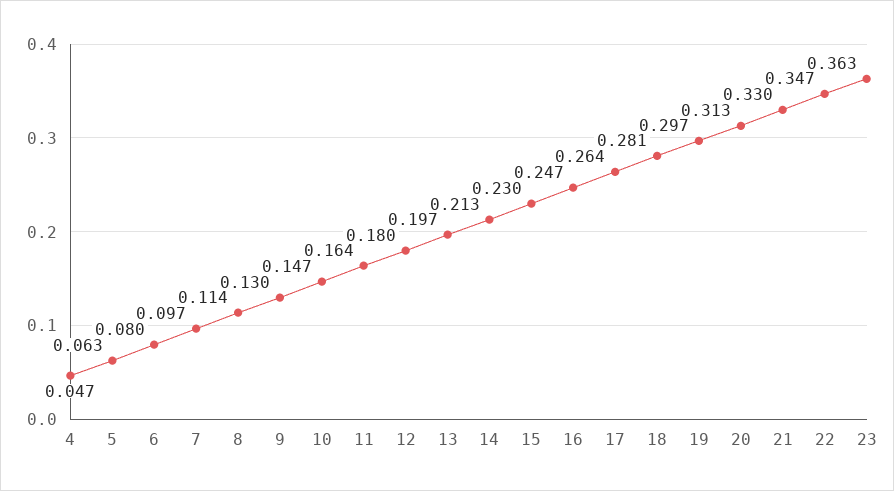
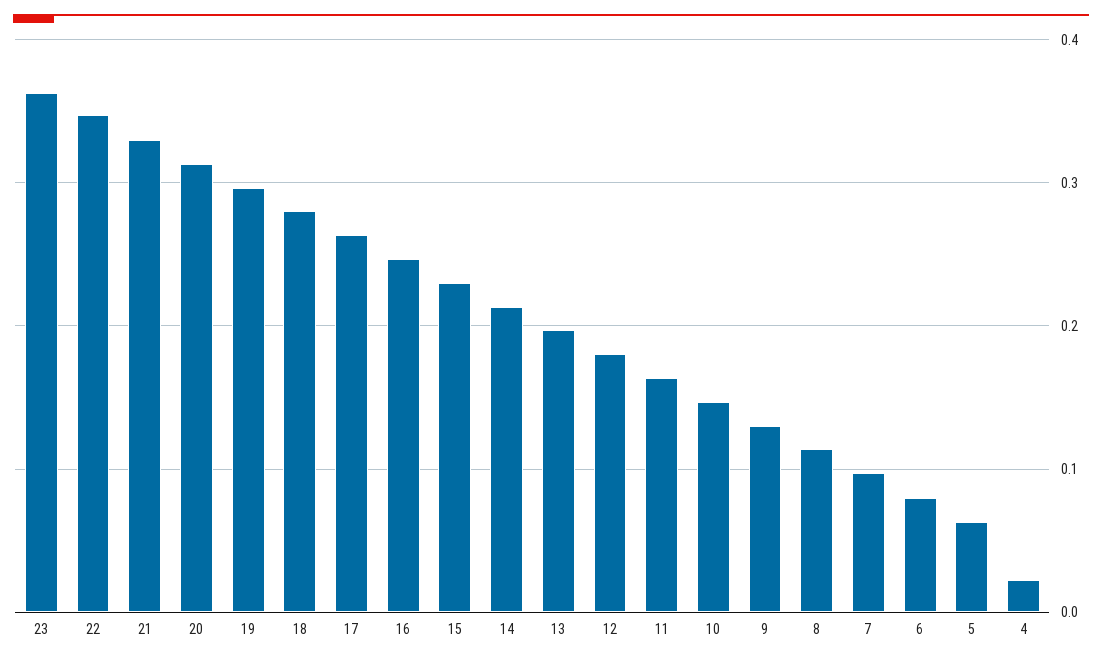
4: 0.047 -> 0.02

